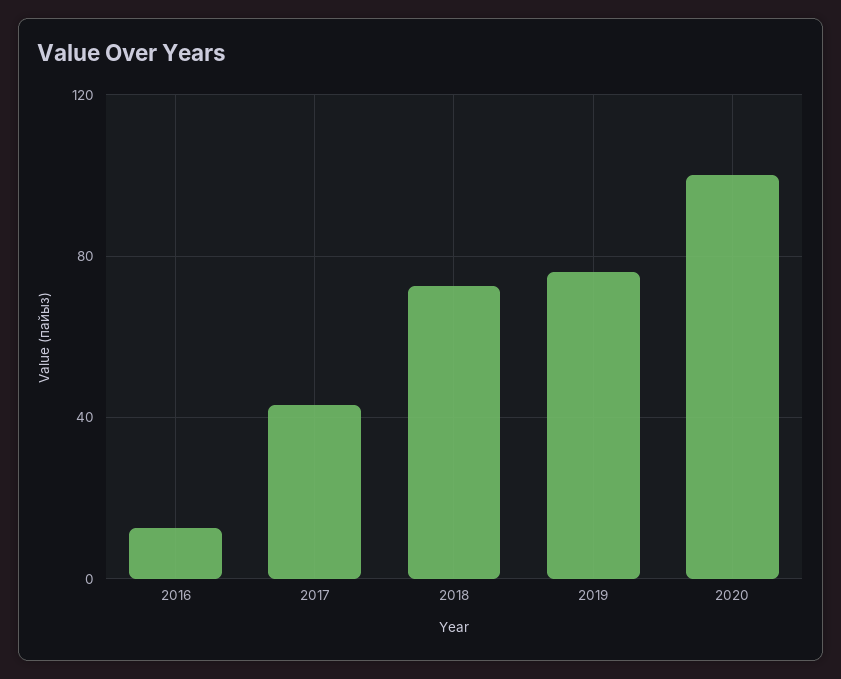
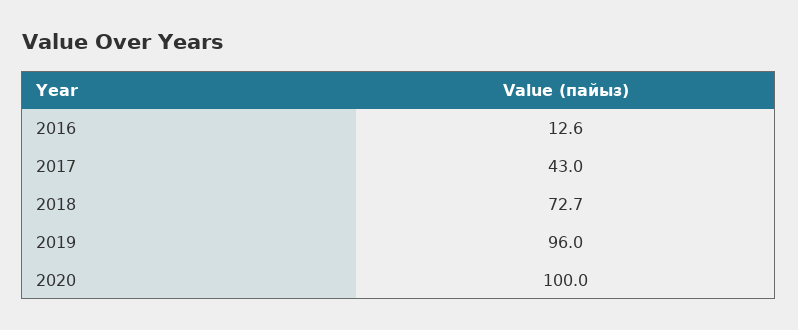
2019: 75 -> 96

